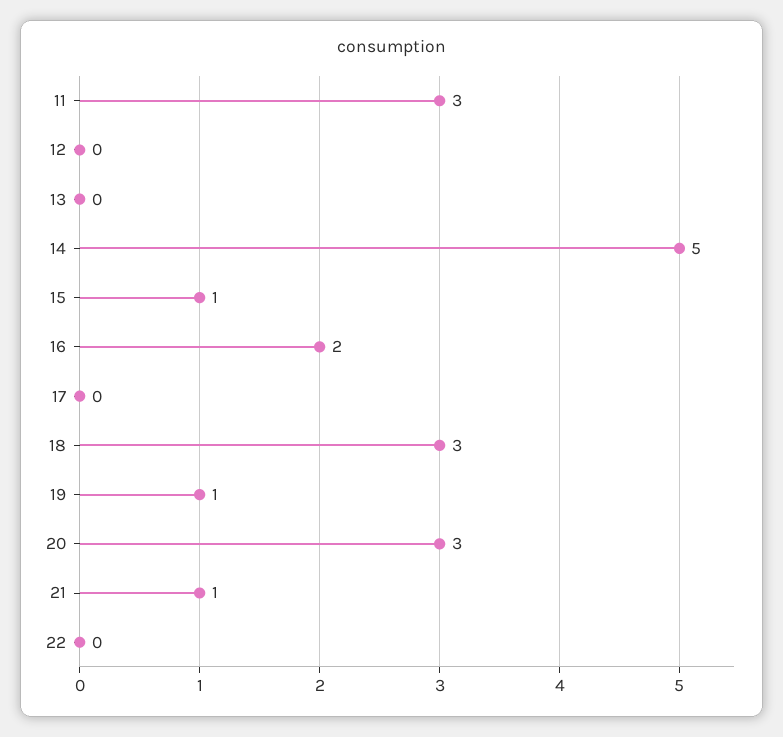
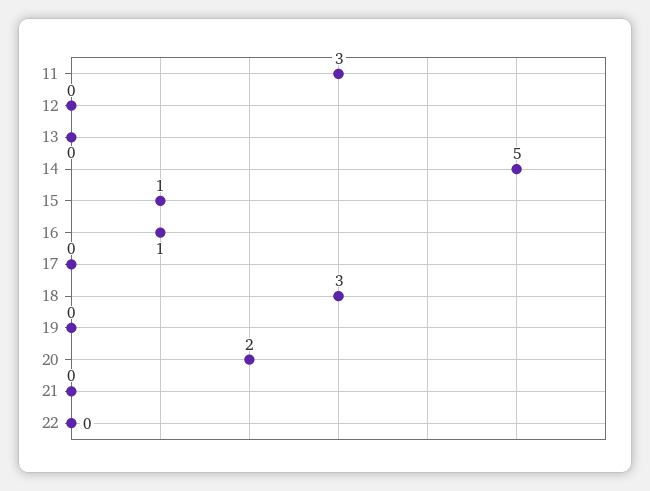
16: 2 -> 1
19: 1 -> 0
20: 3 -> 2
21: 1 -> 0

